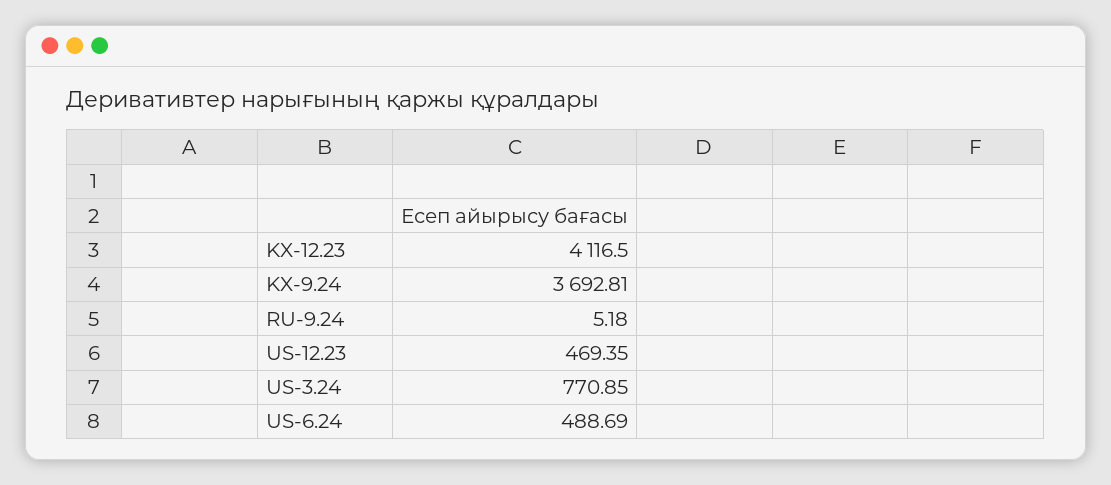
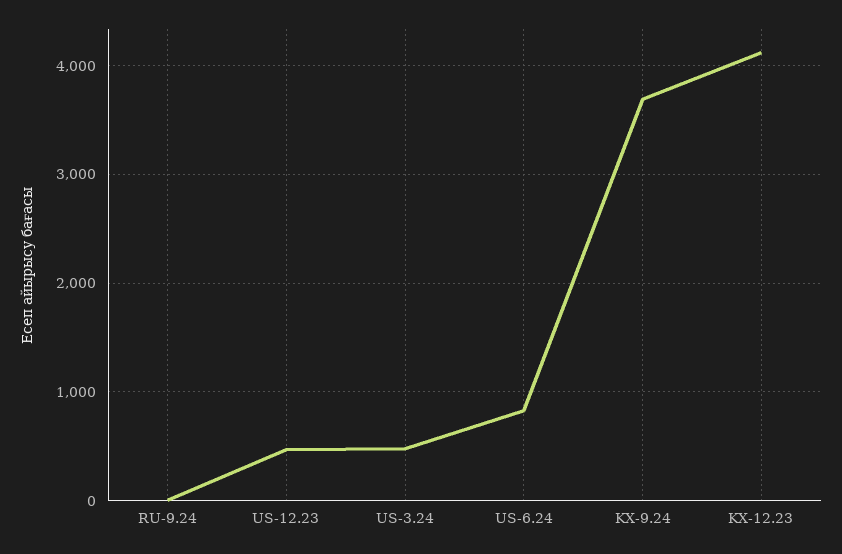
US-3.24: 770.85 -> 500
US-6.24: 488.69 -> 800

